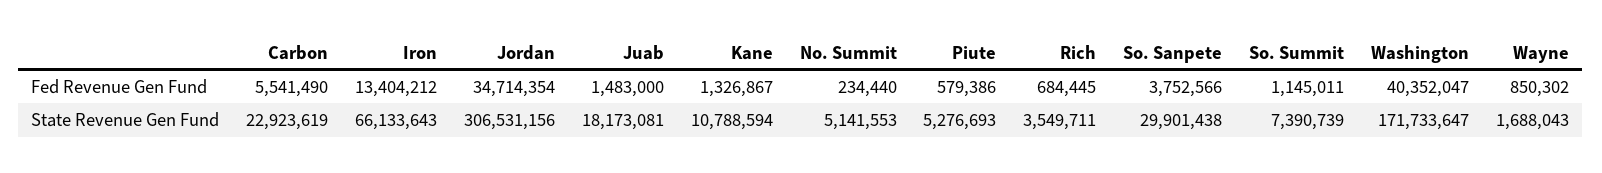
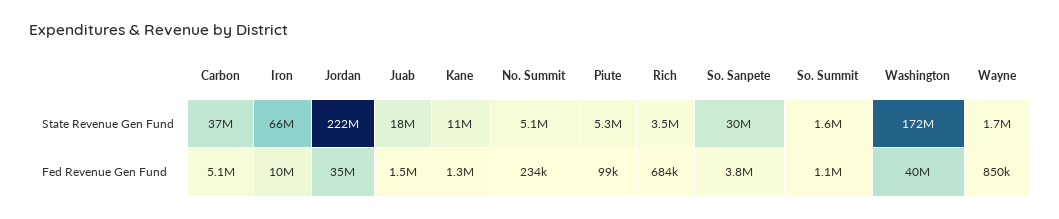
Carbon, Fed Revenue Gen Fund: 5541490 -> 5100000
Iron, Fed Revenue Gen Fund: 13404212 -> 10000000
Piute, Fed Revenue Gen Fund: 579386 -> 99000
Carbon, State Revenue Gen Fund: 22923619 -> 37000000
Jordan, State Revenue Gen Fund: 306531156 -> 222000000
So. Summit, State Revenue Gen Fund: 7390739 -> 1600000

